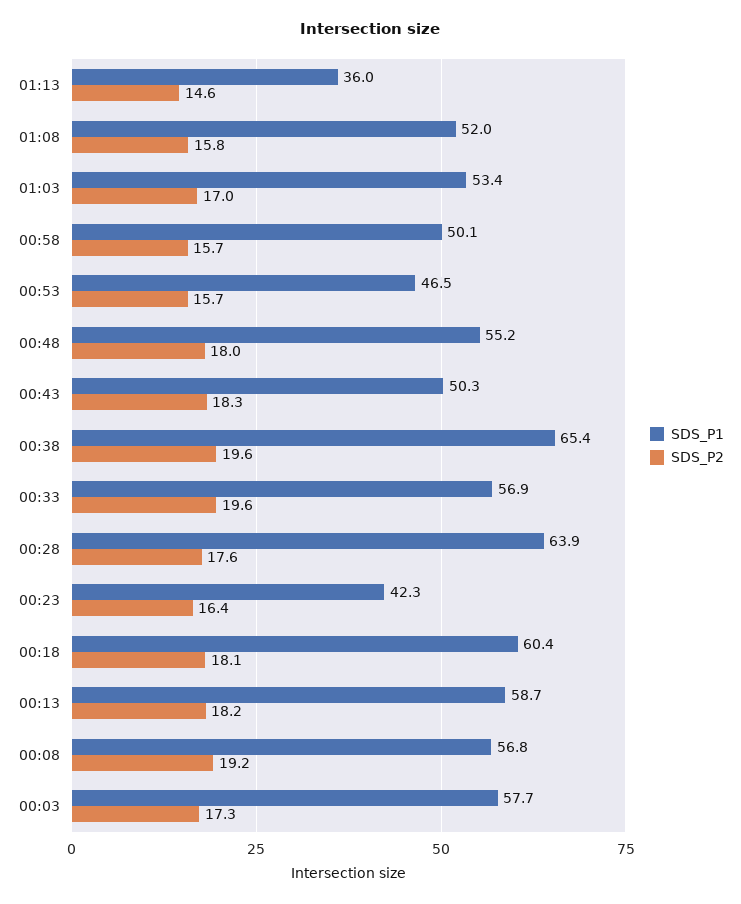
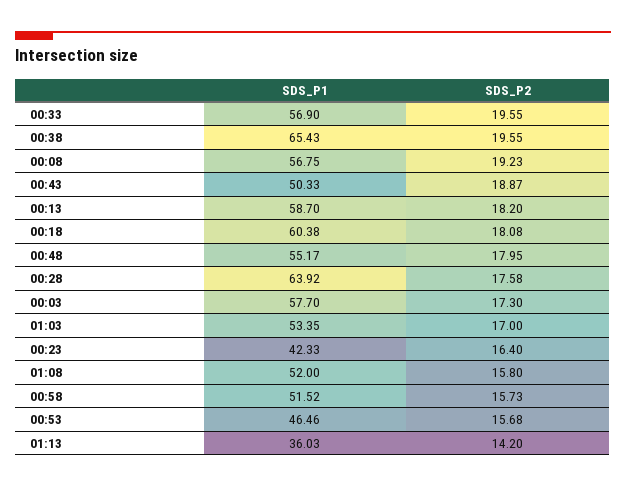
SDS_P2, 01:13: 14.6 -> 14.2
SDS_P1, 00:58: 50.1 -> 51.52
SDS_P2, 00:43: 18.3 -> 18.87

